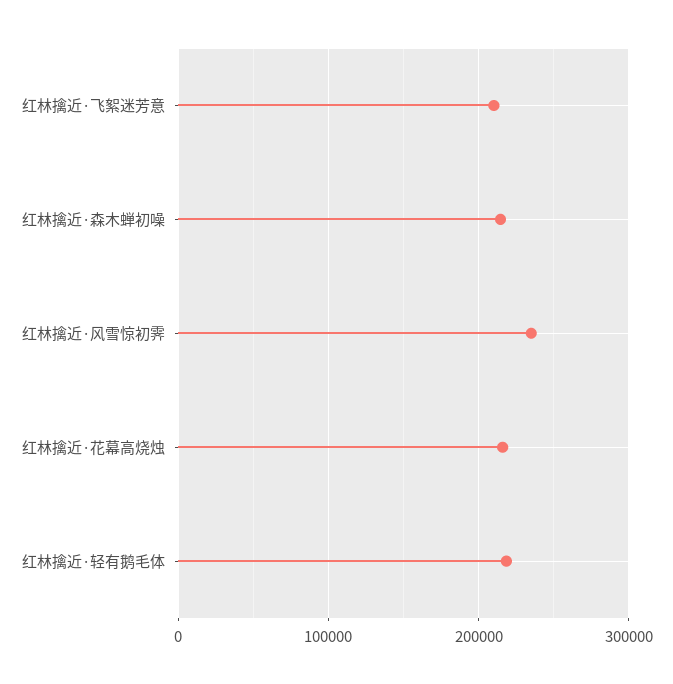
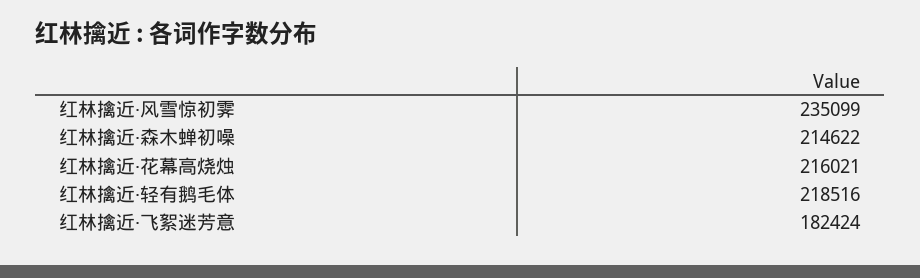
红林擒近·飞絮迷芳意: 210000 -> 182424

